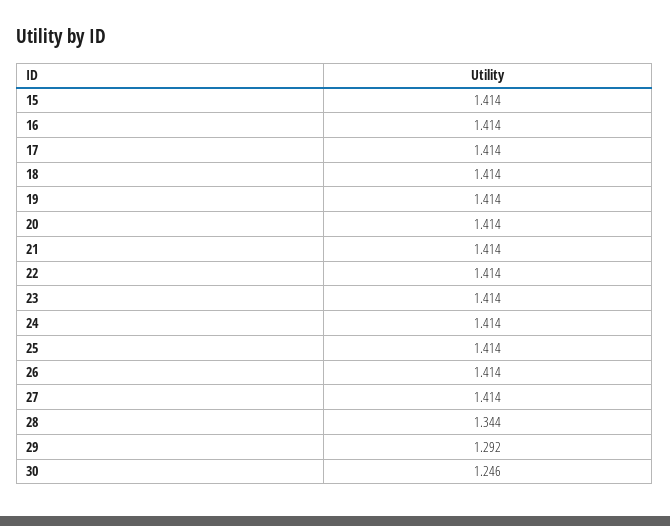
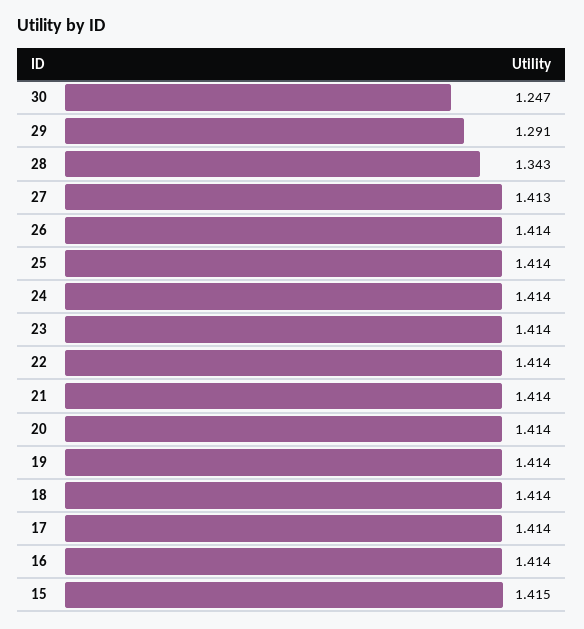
15: 1.414 -> 1.415
27: 1.414 -> 1.413
28: 1.344 -> 1.343
29: 1.292 -> 1.291
30: 1.246 -> 1.247

